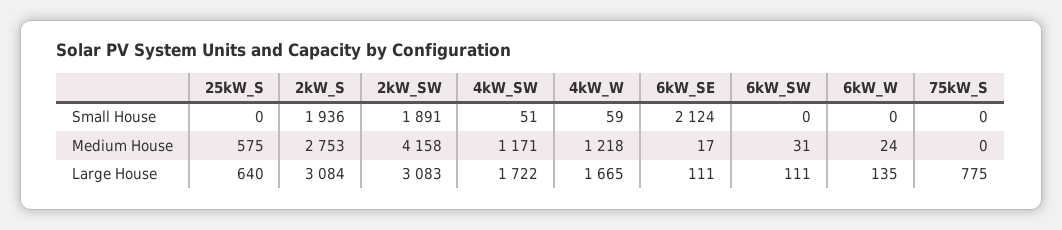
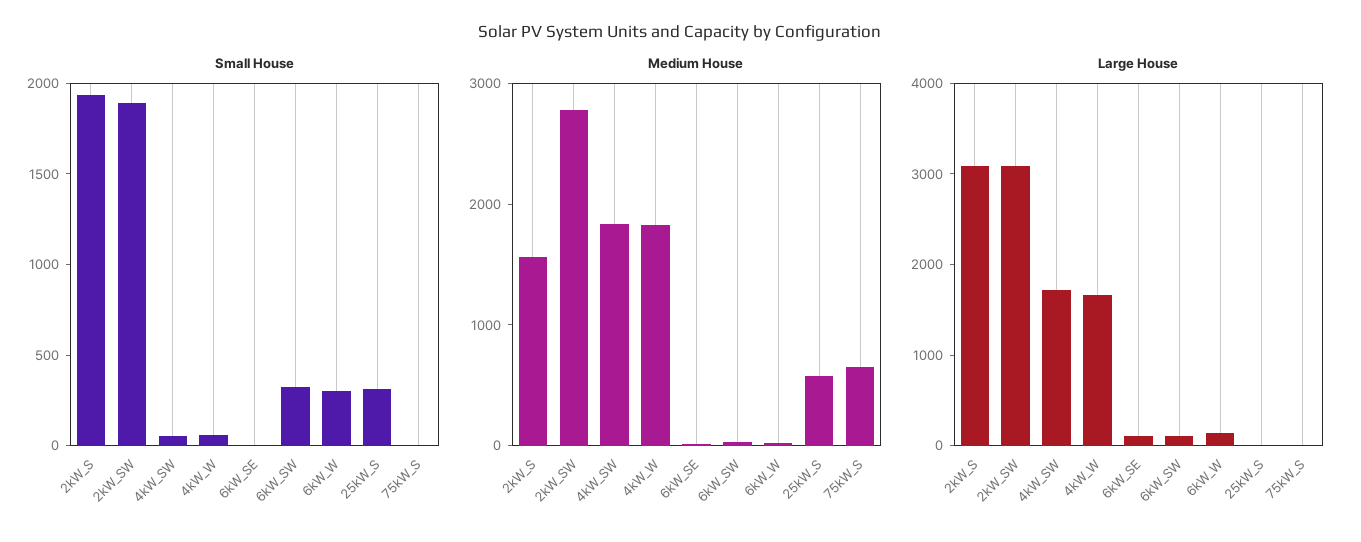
Small House, 25kW_S: 0 -> 300
Small House, 6kW_SE: 2124 -> 0
Small House, 6kW_SW: 0 -> 300
Small House, 6kW_W: 0 -> 300
Medium House, 2kW_S: 2753 -> 1600
Medium House, 2kW_SW: 4158 -> 2800
Medium House, 4kW_SW: 1171 -> 1800
Medium House, 4kW_W: 1218 -> 1800
Medium House, 75kW_S: 0 -> 600
Large House, 25kW_S: 640 -> 0
Large House, 75kW_S: 775 -> 0

